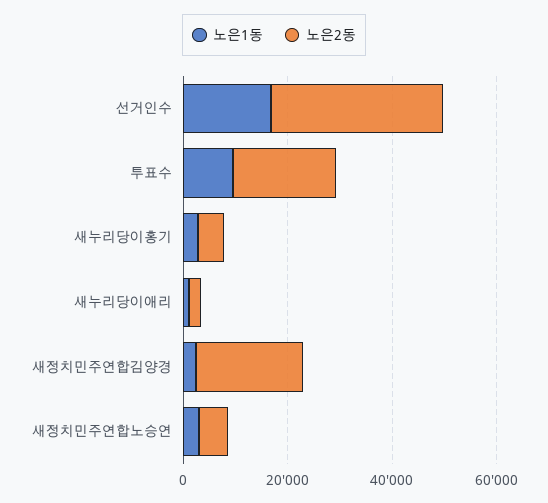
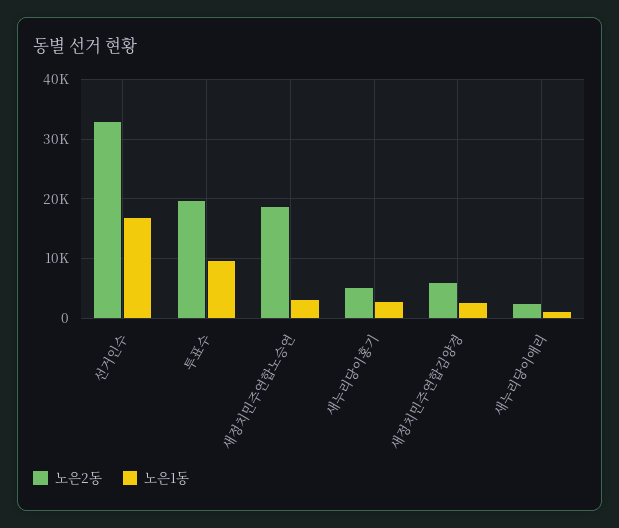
노은2동, 새정치민주연합김양경: 20000 -> 6000
노은2동, 새정치민주연합노승연: 5000 -> 18000

